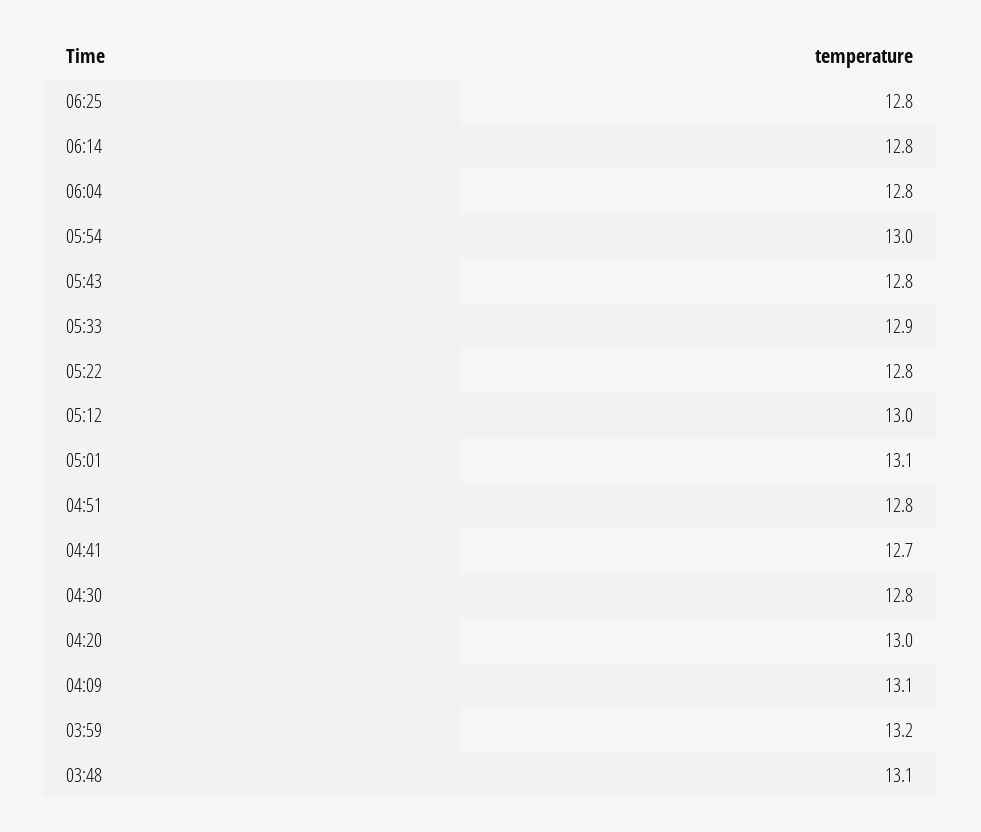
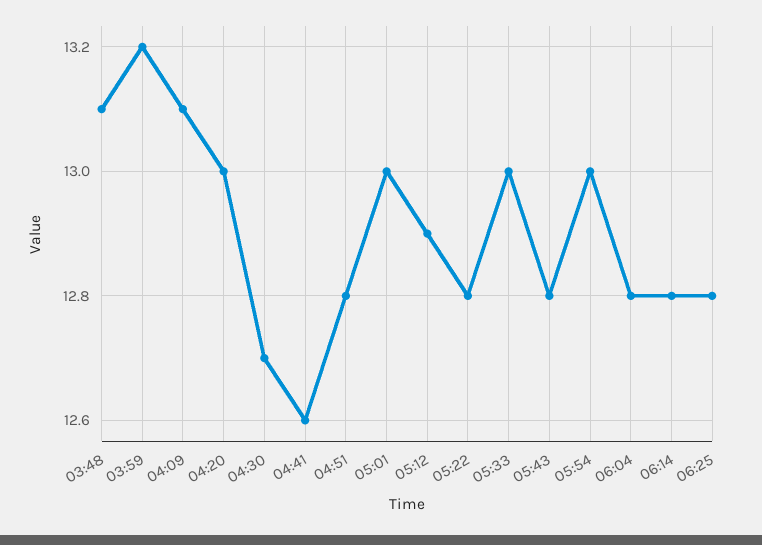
05:33: 12.9 -> 13
05:12: 13 -> 12.9
05:01: 13.1 -> 13
04:41: 12.7 -> 12.6
04:30: 12.8 -> 12.7

